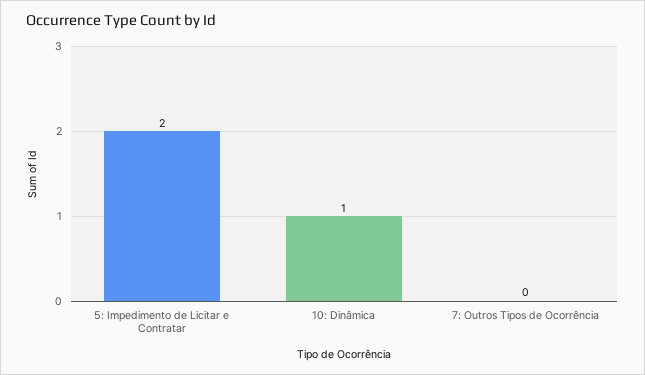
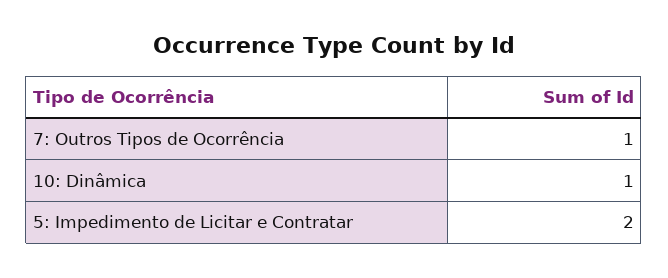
7: Outros Tipos de Ocorrência: 0 -> 1

